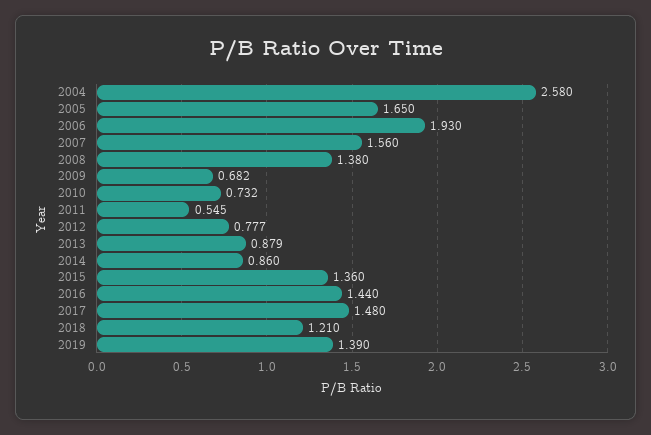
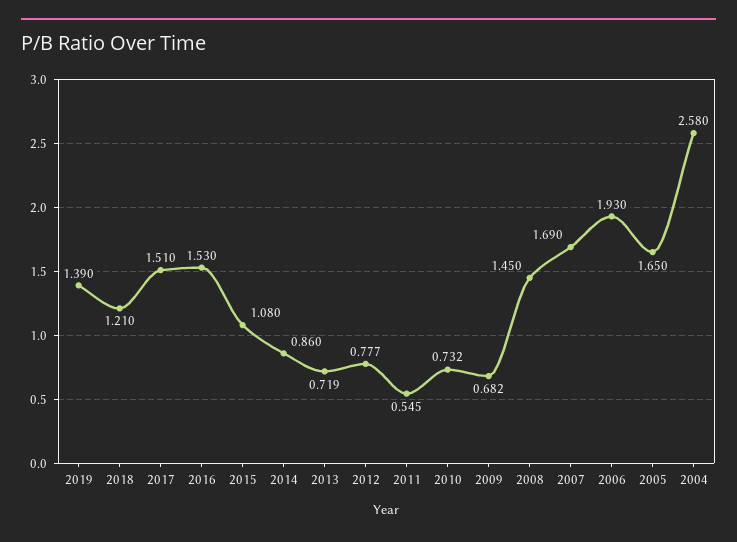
2007: 1.56 -> 1.69
2008: 1.38 -> 1.45
2013: 0.879 -> 0.719
2015: 1.36 -> 1.08
2016: 1.44 -> 1.53
2017: 1.48 -> 1.51

